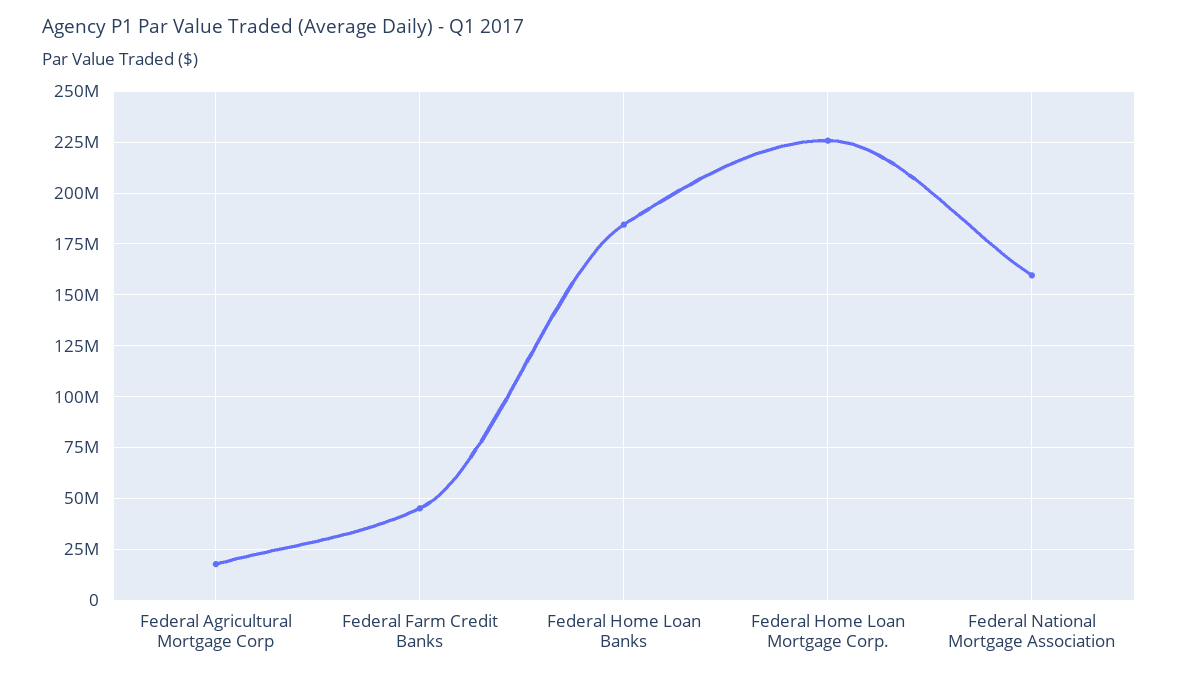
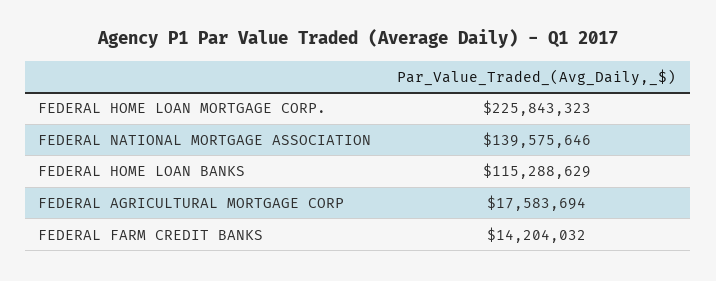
Federal Farm Credit Banks: 45000000 -> 14204032
Federal Home Loan Banks: 185000000 -> 115288629
Federal National Mortgage Association: 160000000 -> 139575646

